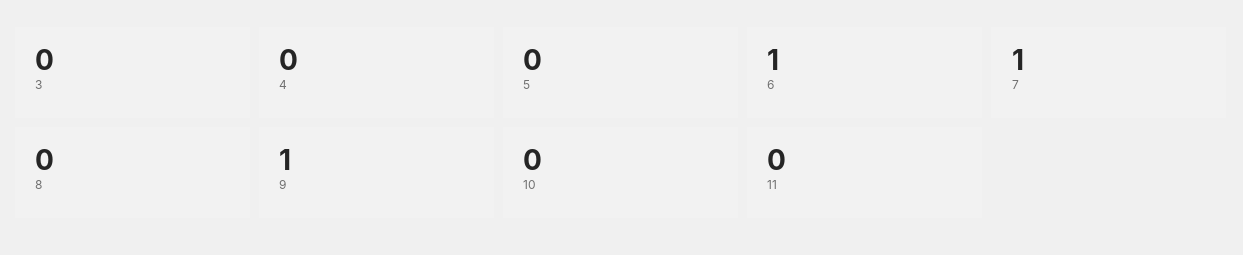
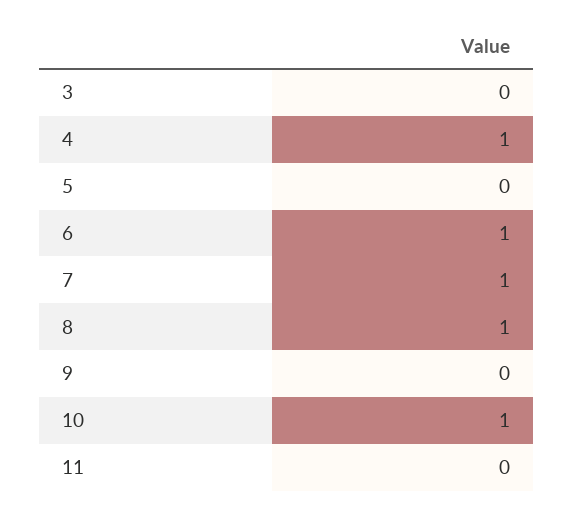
4: 0 -> 1
8: 0 -> 1
9: 1 -> 0
10: 0 -> 1

